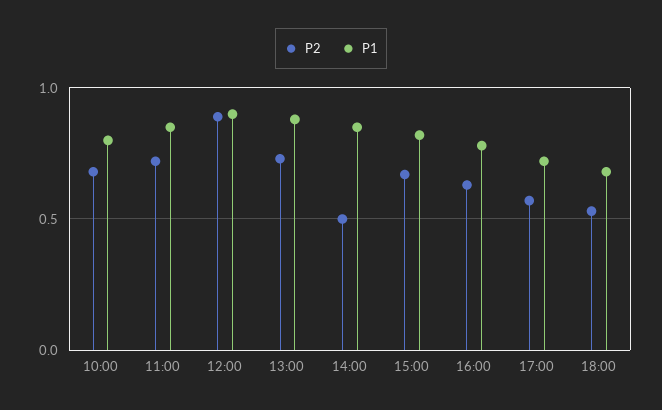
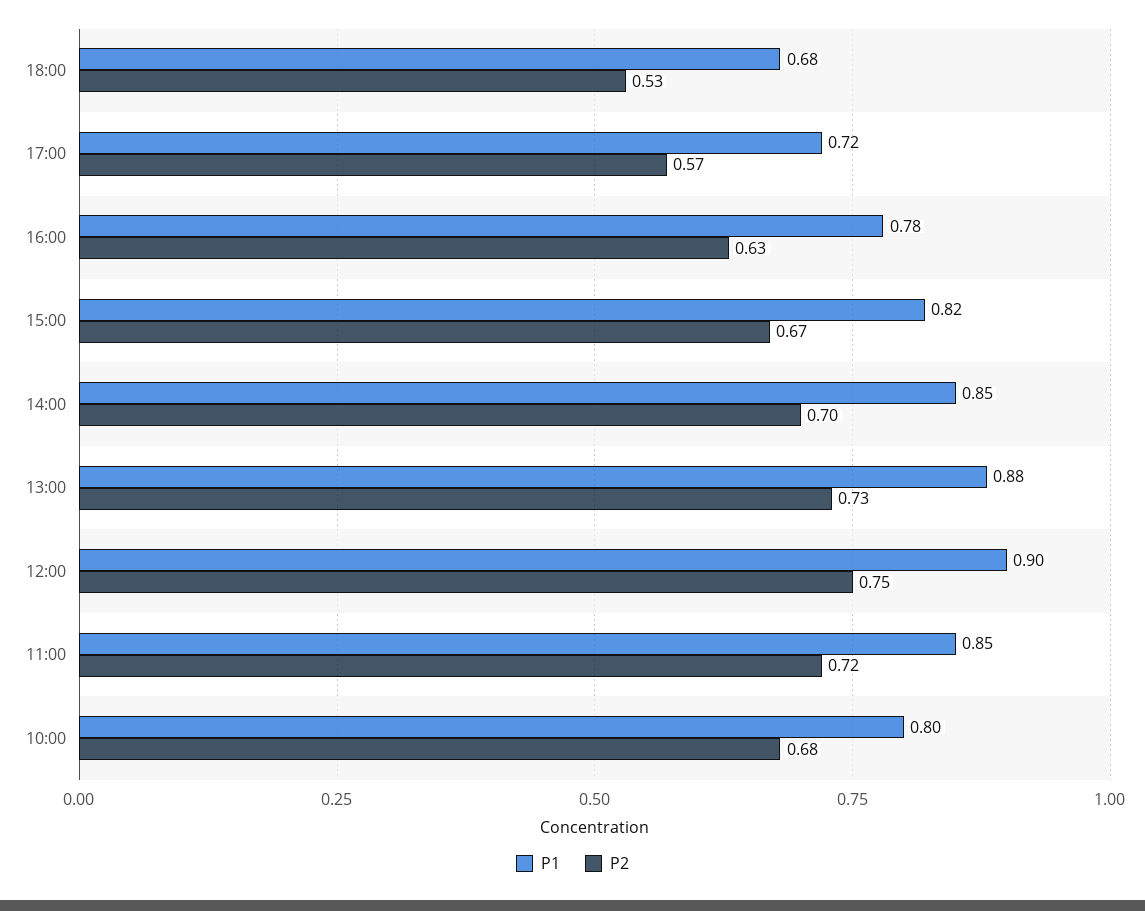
P2, 12:00: 0.9 -> 0.75
P2, 14:00: 0.5 -> 0.7

